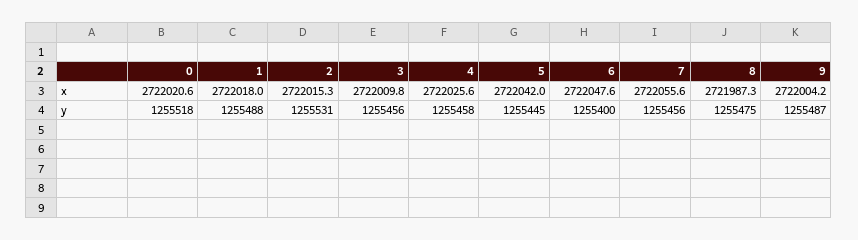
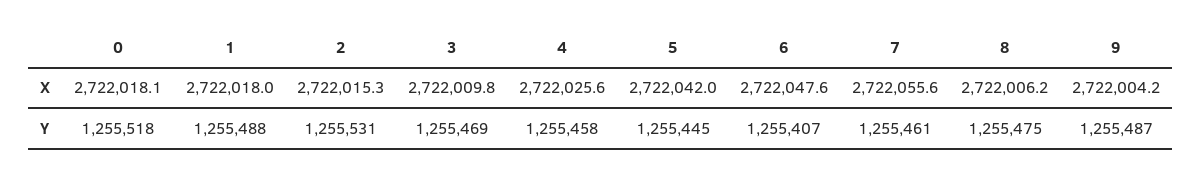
0, x: 2722020.6 -> 2722018.1
8, x: 2721987.3 -> 2722006.2
3, y: 1255456 -> 1255469
6, y: 1255400 -> 1255407
7, y: 1255456 -> 1255461

